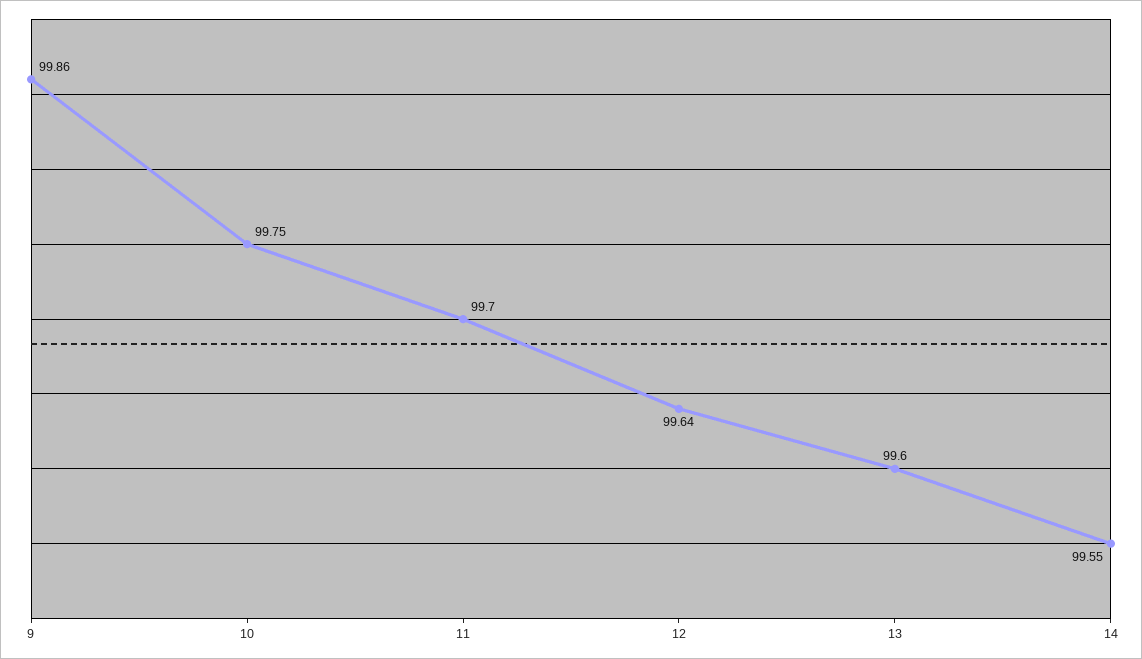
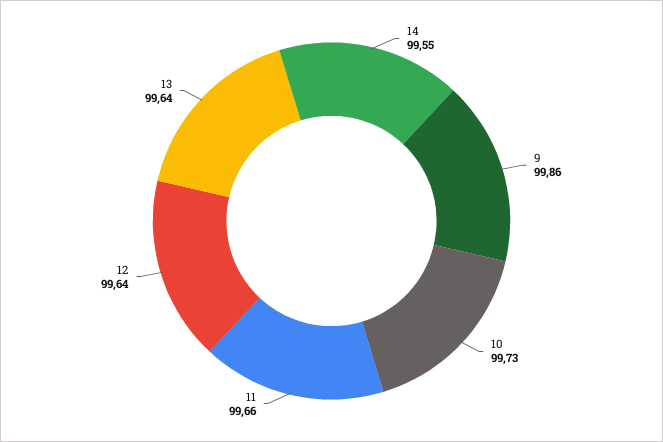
10: 99.75 -> 99.73
11: 99.7 -> 99.66
13: 99.6 -> 99.64

